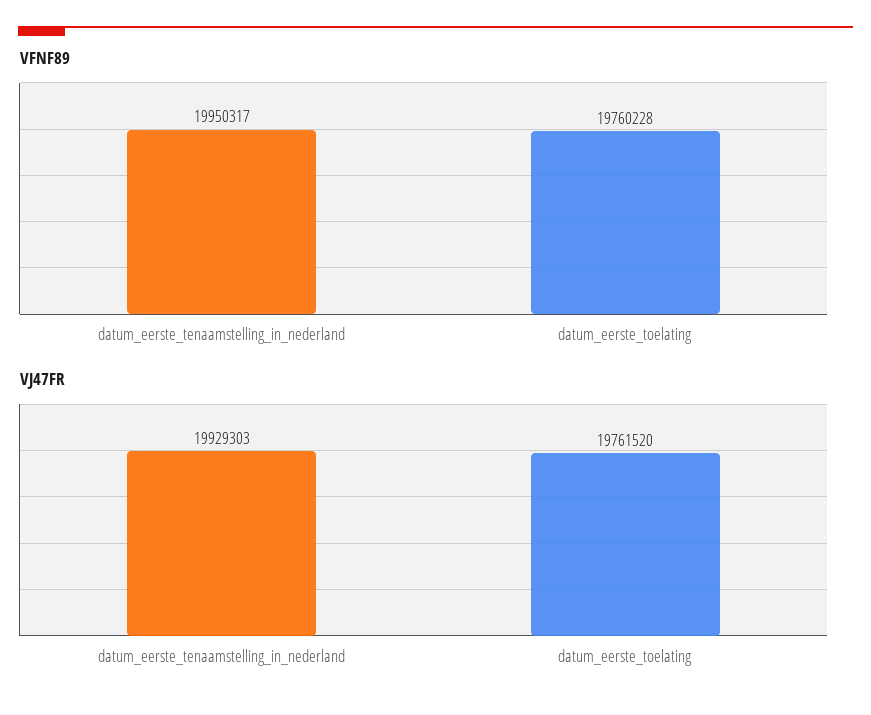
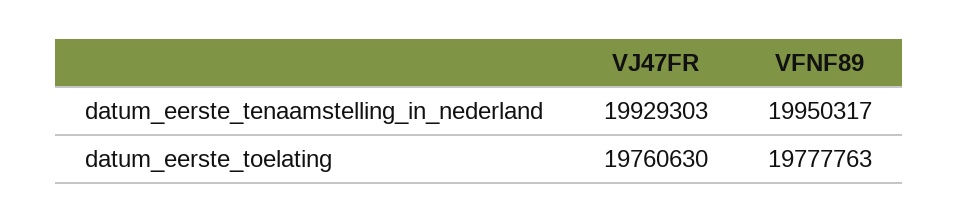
VFNF89, datum_eerste_toelating: 19760228 -> 19777763
VJ47FR, datum_eerste_toelating: 19761520 -> 19760630

